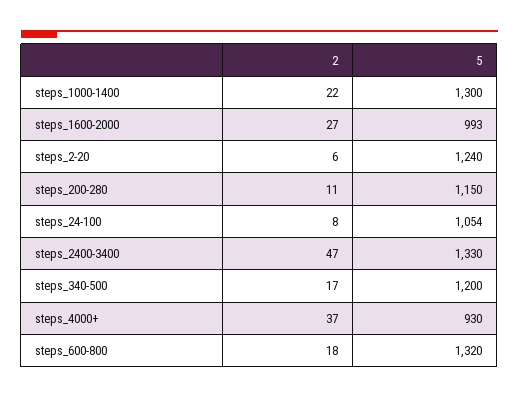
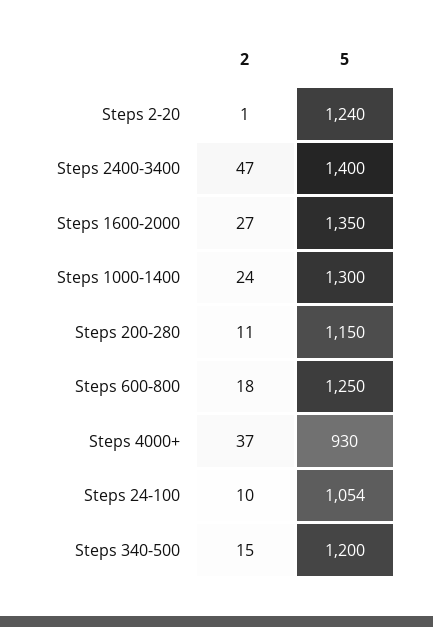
2, steps_1000-1400: 22 -> 24
5, steps_1600-2000: 993 -> 1350
2, steps_2-20: 6 -> 1
2, steps_24-100: 8 -> 10
5, steps_2400-3400: 1330 -> 1400
2, steps_340-500: 17 -> 15
5, steps_600-800: 1320 -> 1250

